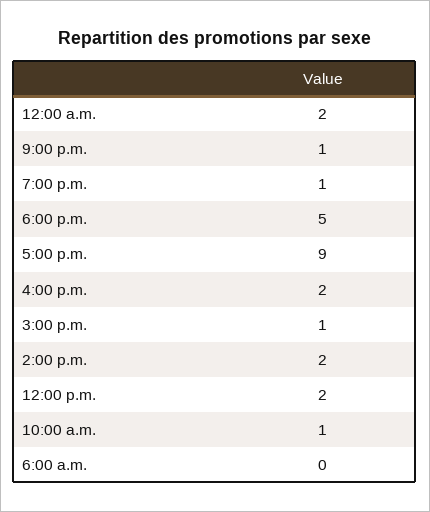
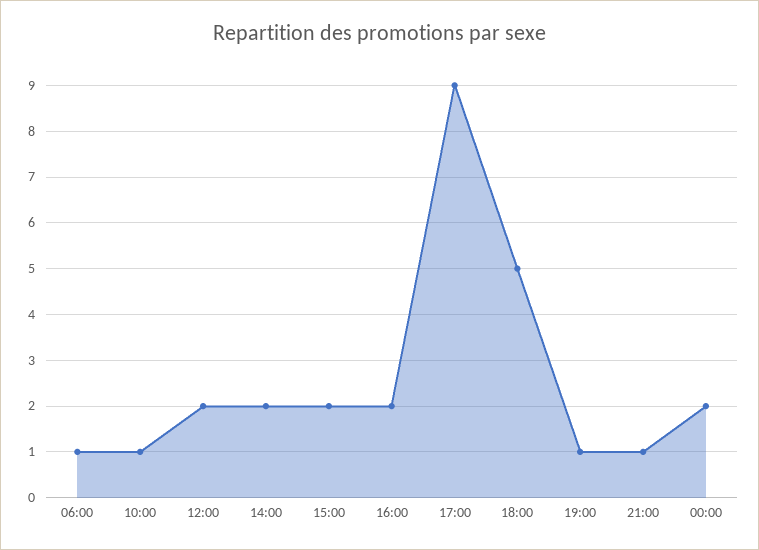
3:00 p.m.: 1 -> 2
6:00 a.m.: 0 -> 1

